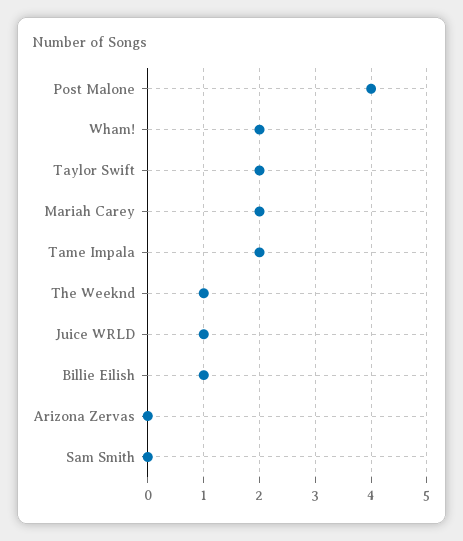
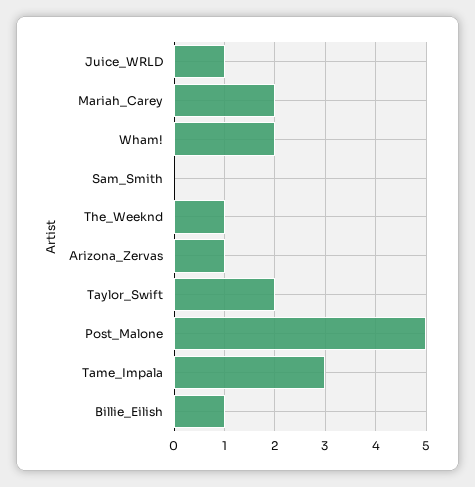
Post Malone: 4 -> 5
Tame Impala: 2 -> 3
Arizona Zervas: 0 -> 1

